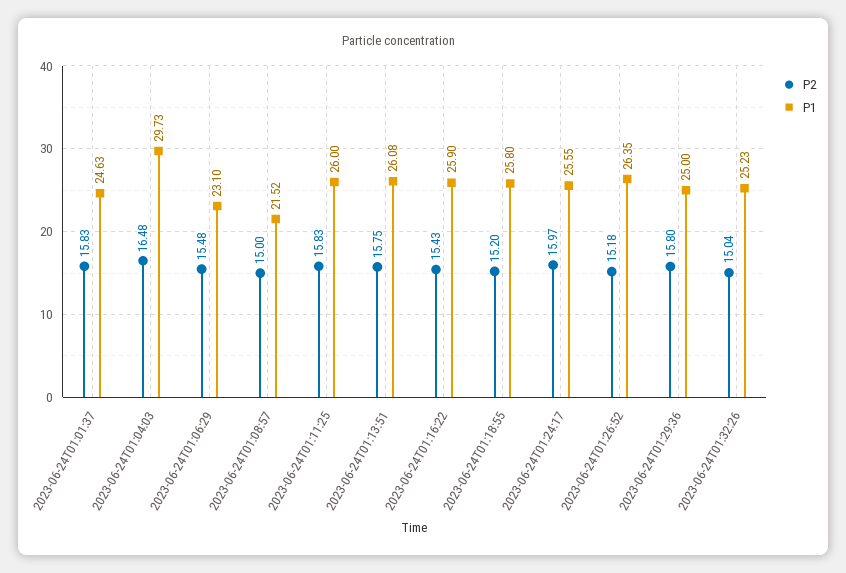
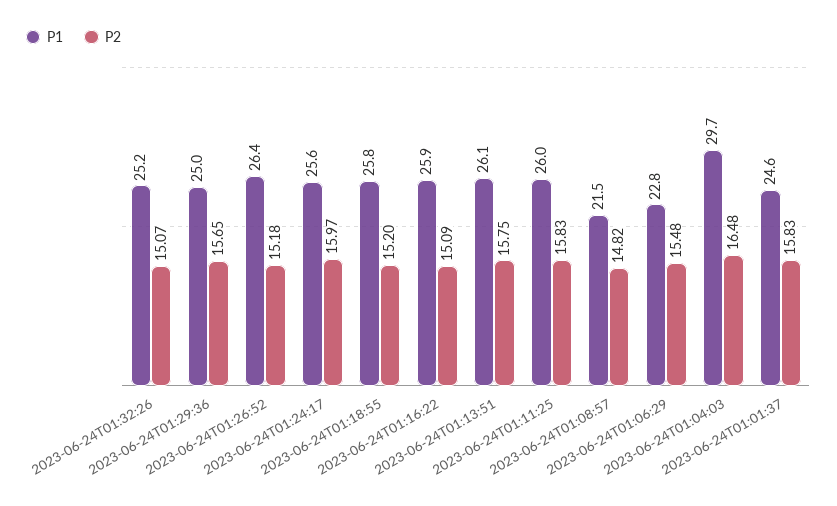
P1, 2023-06-24T01:06:29: 23.1 -> 22.8
P2, 2023-06-24T01:08:57: 15 -> 14.82
P2, 2023-06-24T01:16:22: 15.43 -> 15.09
P2, 2023-06-24T01:29:36: 15.8 -> 15.65
P2, 2023-06-24T01:32:26: 15.04 -> 15.07

